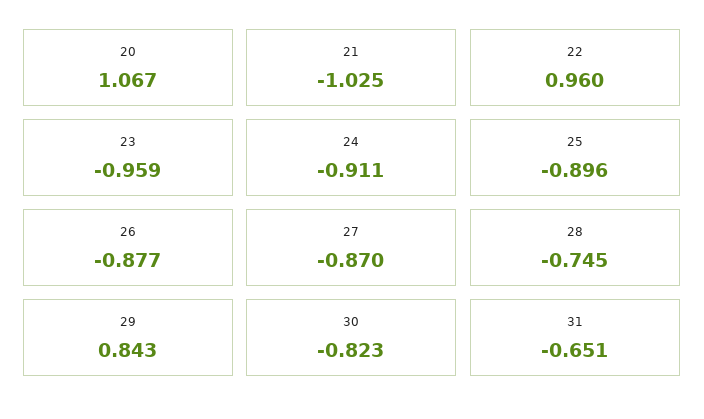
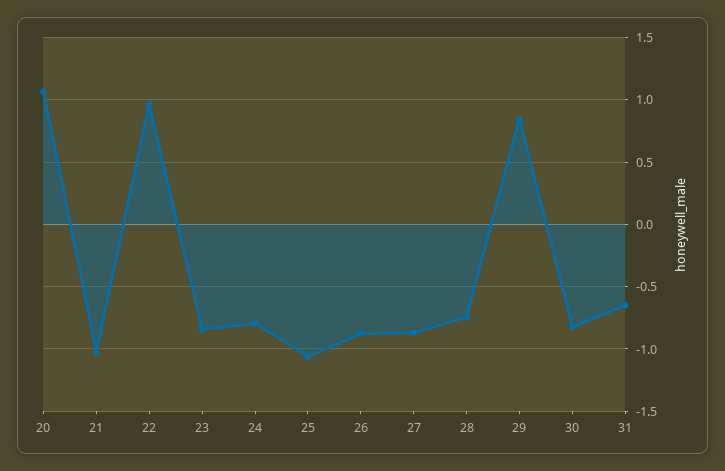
23: -0.959 -> -0.85
24: -0.911 -> -0.8
25: -0.896 -> -1.05

